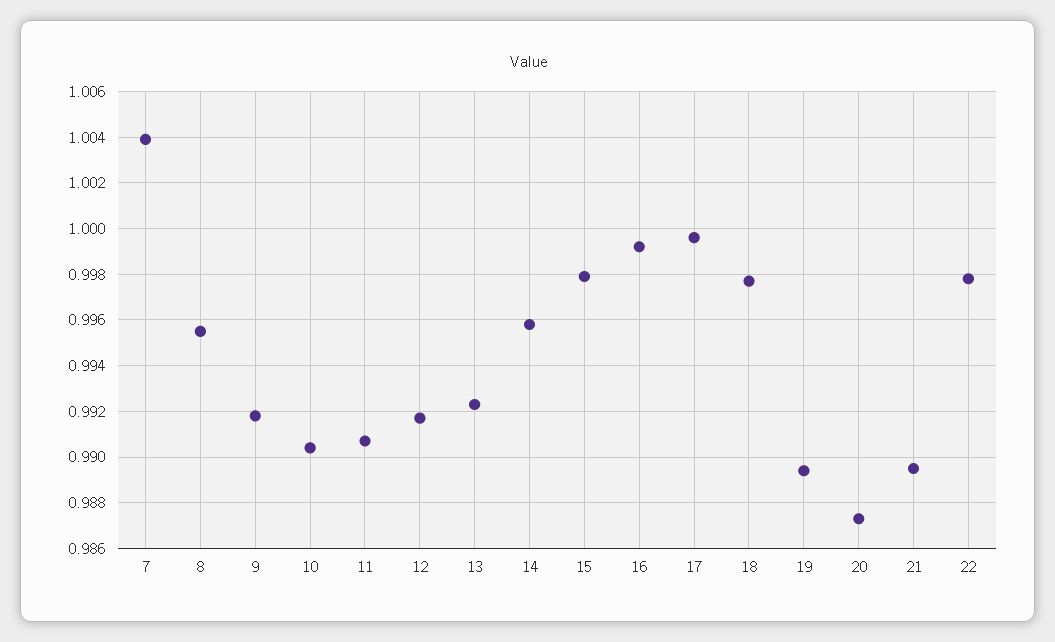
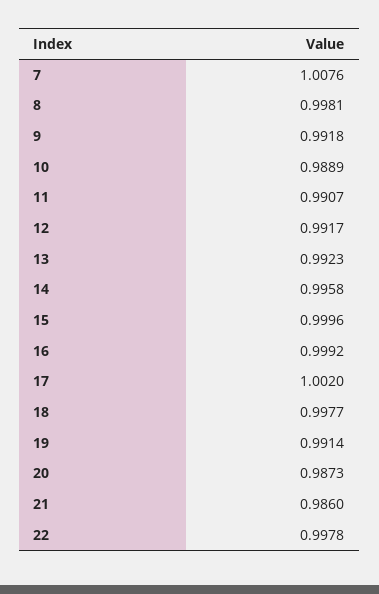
7: 1.004 -> 1.0076
8: 0.9955 -> 0.9981
10: 0.9905 -> 0.9889
15: 0.998 -> 0.9996
17: 0.9995 -> 1.002
19: 0.9895 -> 0.9914
21: 0.9895 -> 0.986

